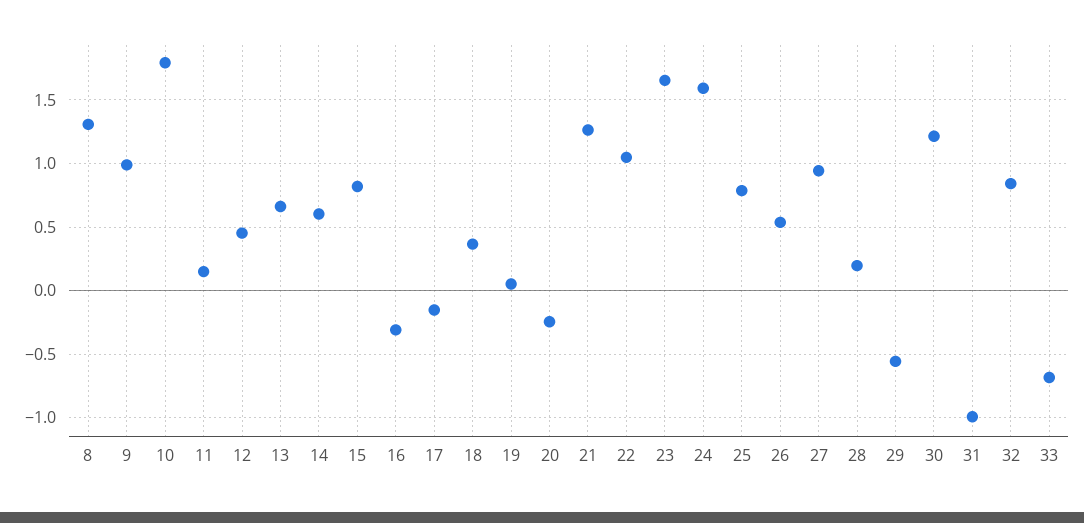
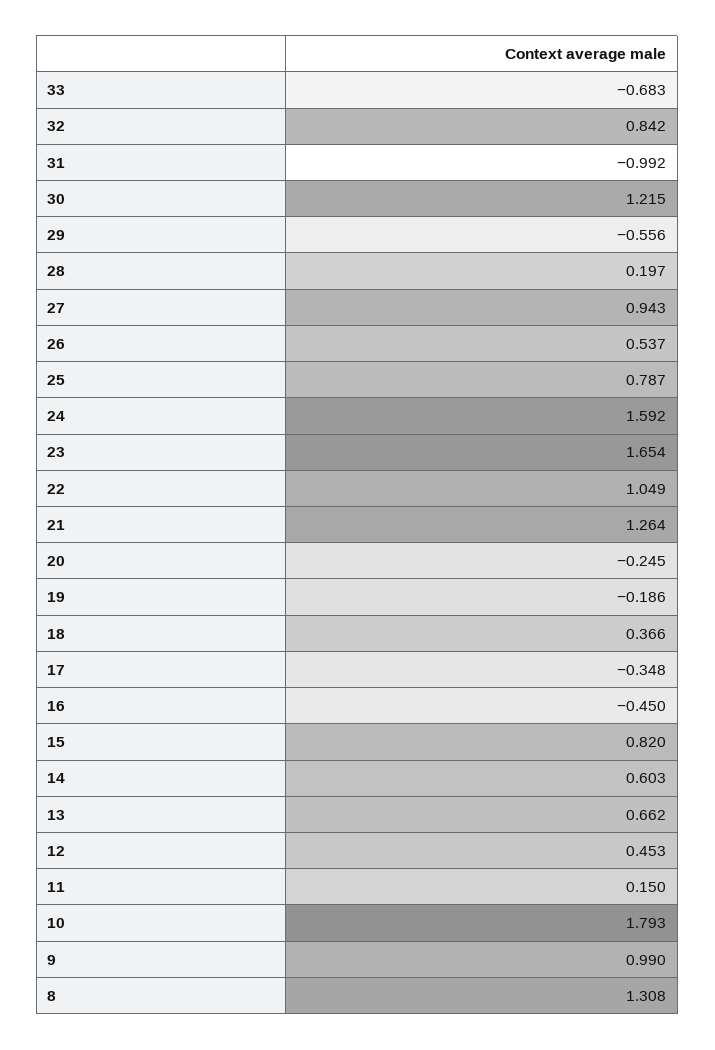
16: -0.3 -> -0.45
17: -0.15 -> -0.348
19: 0.05 -> -0.186

